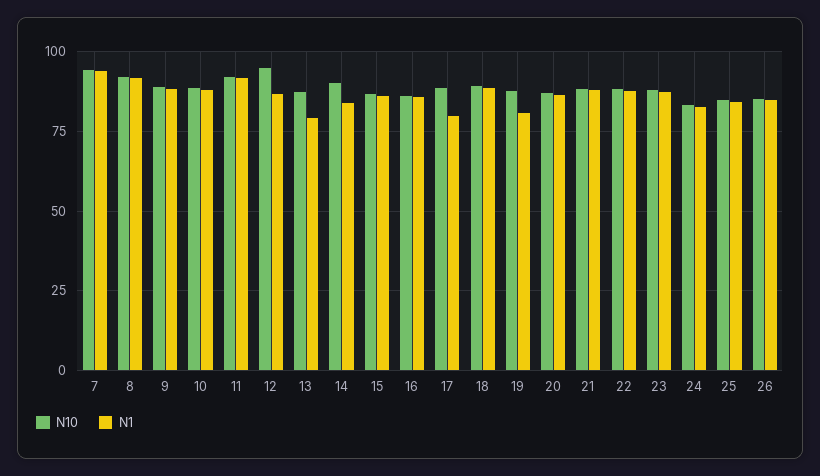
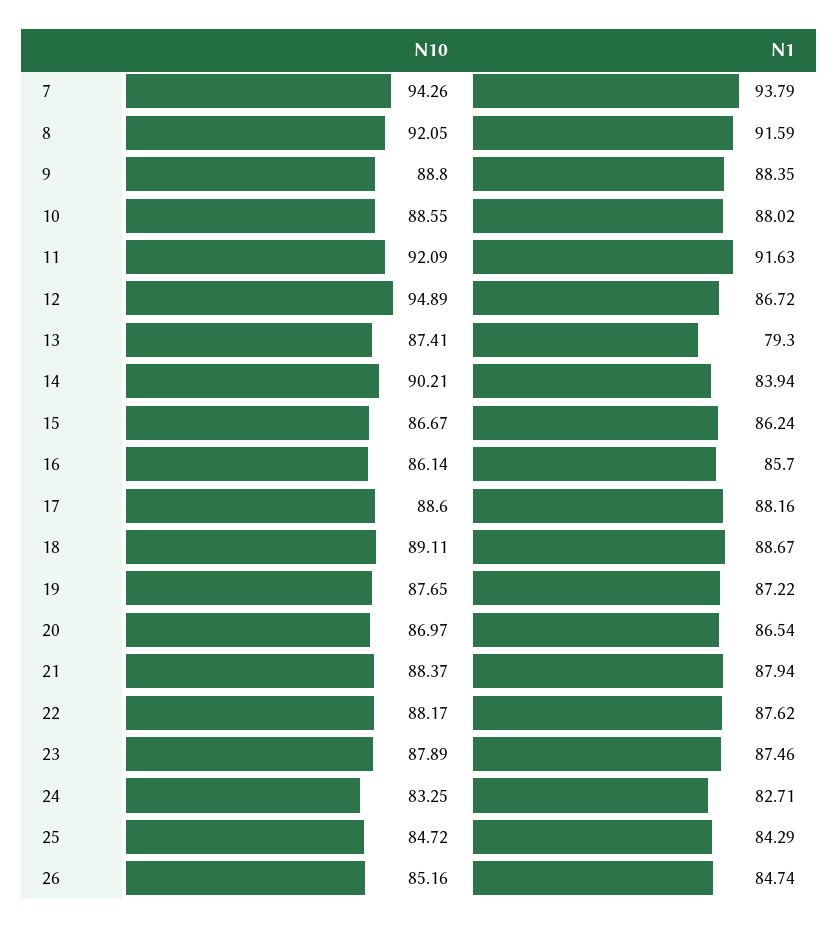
N1, 17: 80 -> 88.16
N1, 19: 80 -> 87.22

